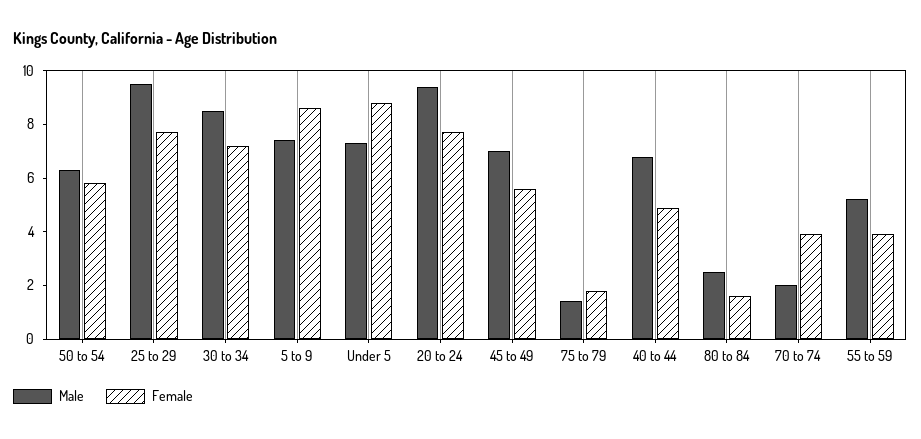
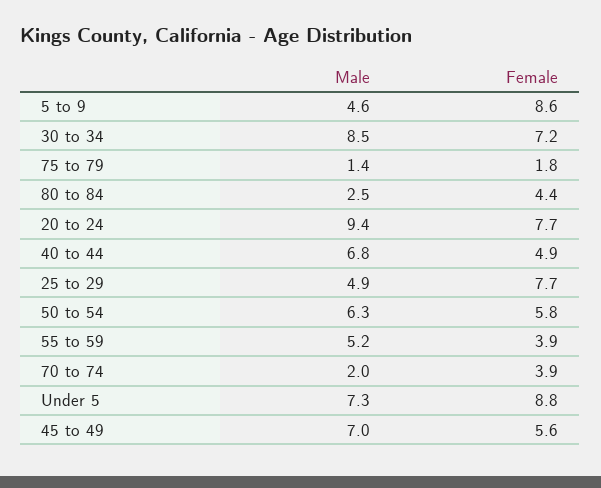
Male, 25 to 29: 9.5 -> 4.9
Male, 5 to 9: 7.5 -> 4.6
Female, 80 to 84: 1.5 -> 4.4

